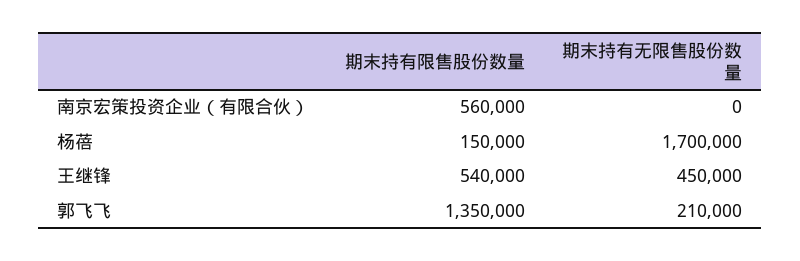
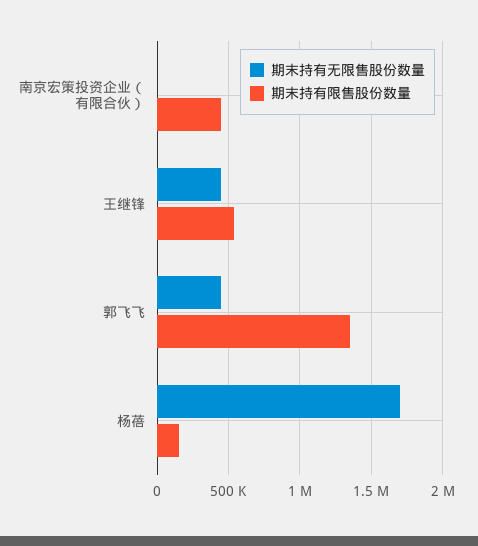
期末持有限售股份数量, 南京宏策投资企业（有限合伙）: 560000 -> 450000
期末持有无限售股份数量, 郭飞飞: 210000 -> 450000

